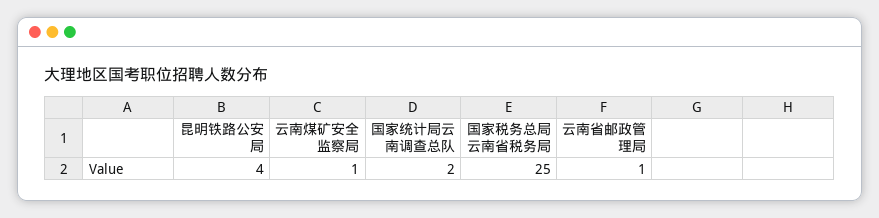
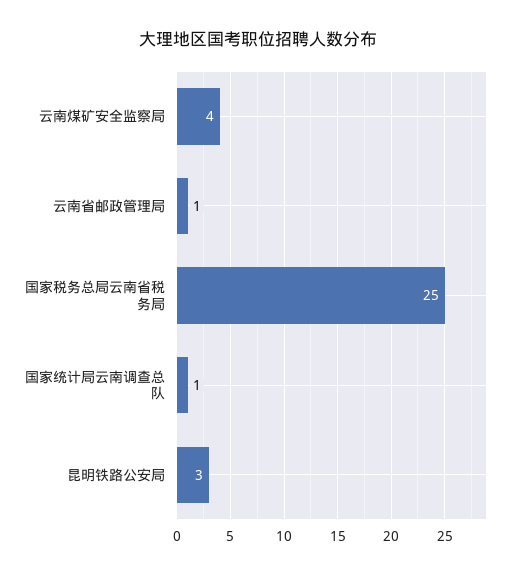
昆明铁路公安局: 4 -> 3
云南煤矿安全监察局: 1 -> 4
国家统计局云南调查总队: 2 -> 1

